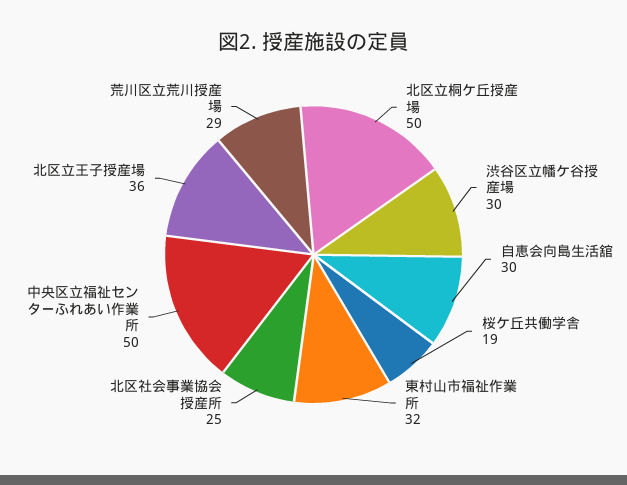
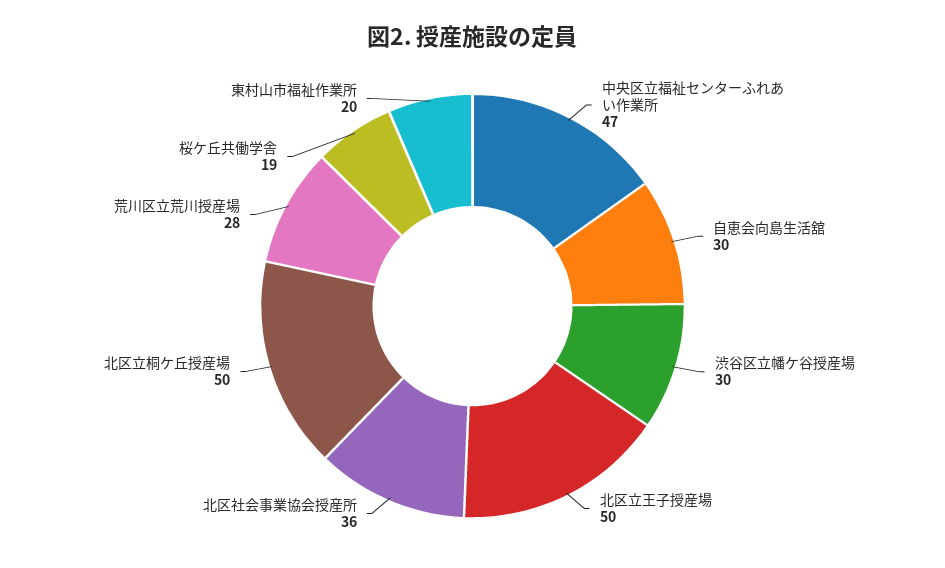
東村山市福祉作業所: 32 -> 20
北区社会事業協会授産所: 25 -> 36
中央区立福祉センターふれあい作業所: 50 -> 47
北区立王子授産場: 36 -> 50
荒川区立荒川授産場: 29 -> 28

